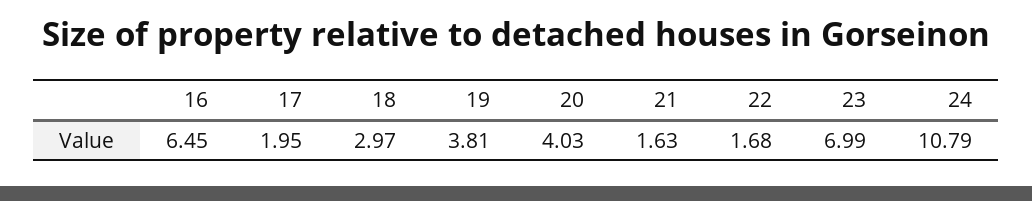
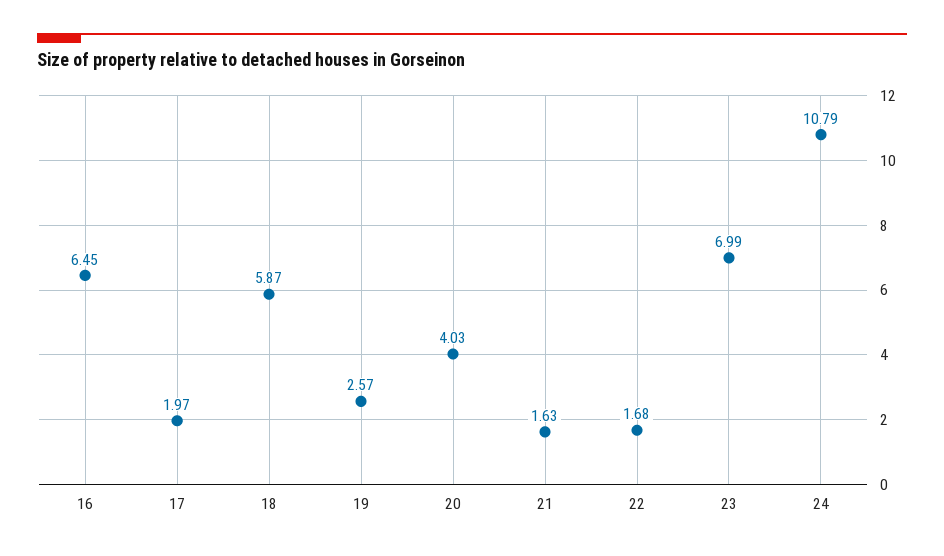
17: 1.95 -> 1.97
18: 2.97 -> 5.87
19: 3.81 -> 2.57

